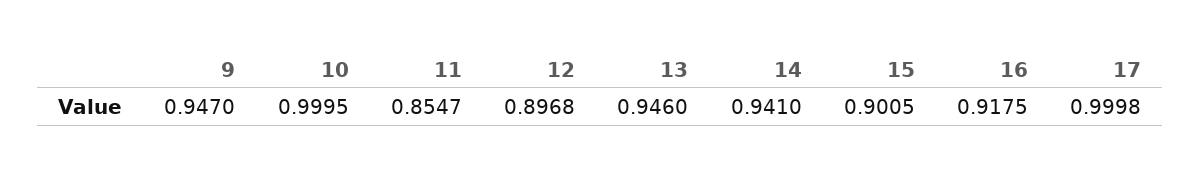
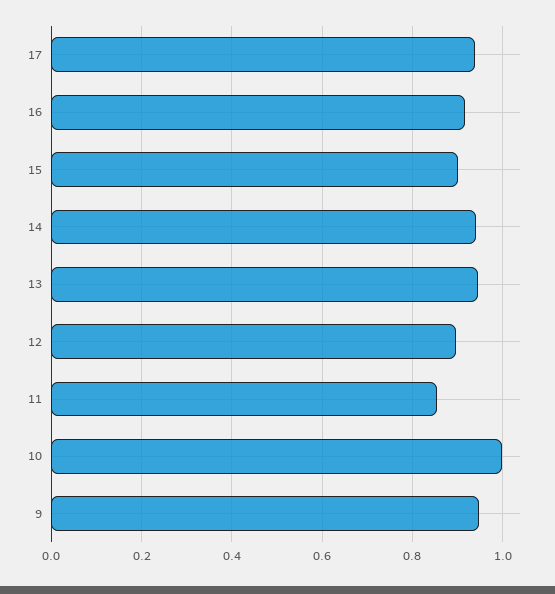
17: 0.9998 -> 0.94

